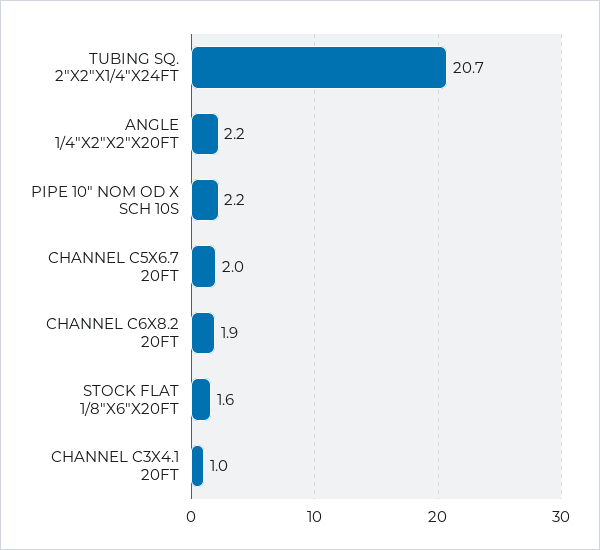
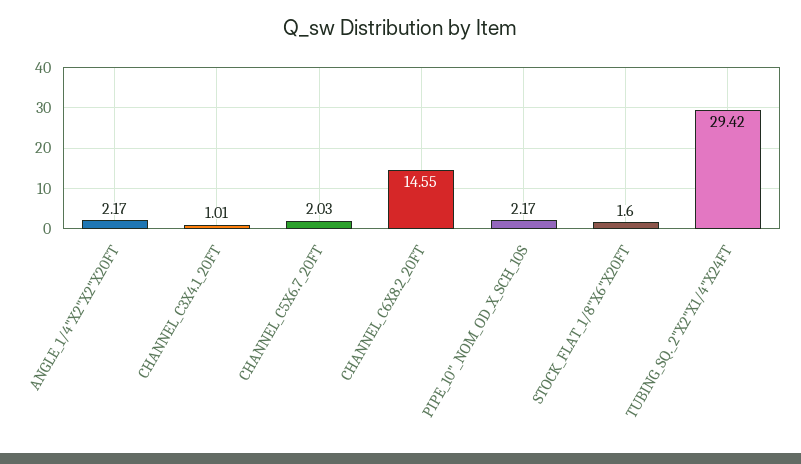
TUBING SQ. 2"X2"X1/4"X24FT: 20.7 -> 29.42
CHANNEL C6X8.2 20FT: 1.9 -> 14.55

